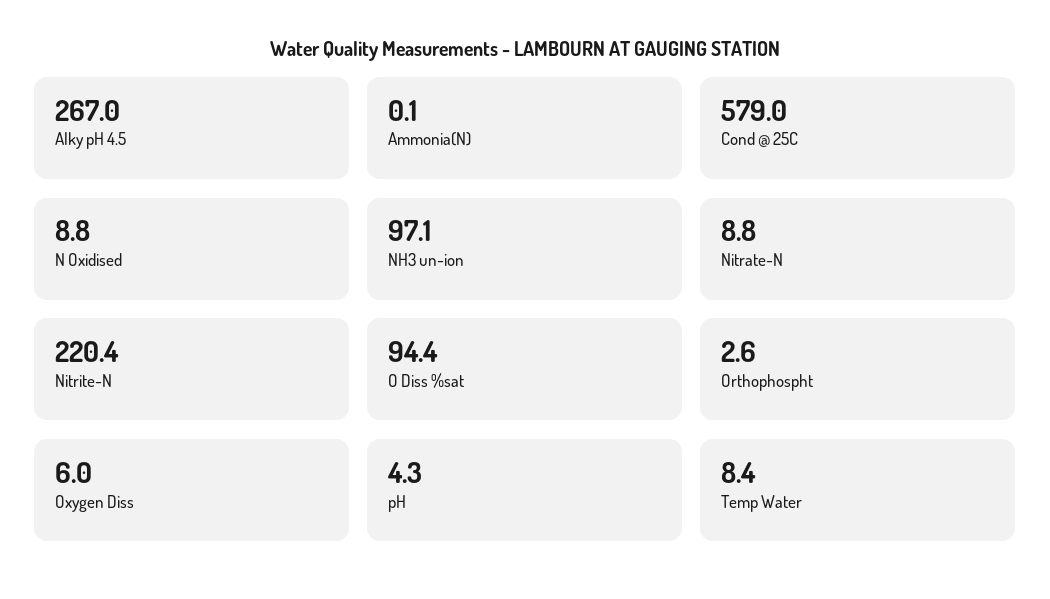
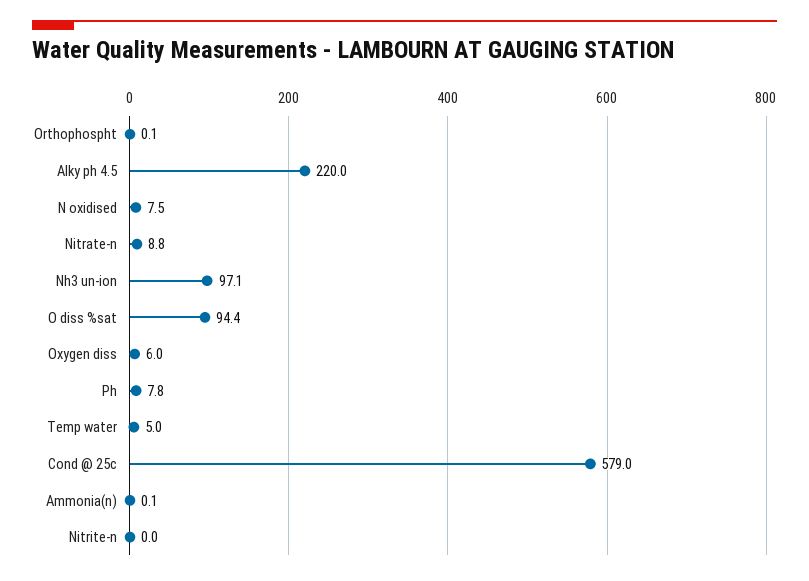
Alky pH 4.5: 267 -> 220
N Oxidised: 8.8 -> 7.5
Nitrite-N: 220.4 -> 0
Orthophospht: 2.6 -> 0.1
pH: 4.3 -> 7.8
Temp Water: 8.4 -> 5

